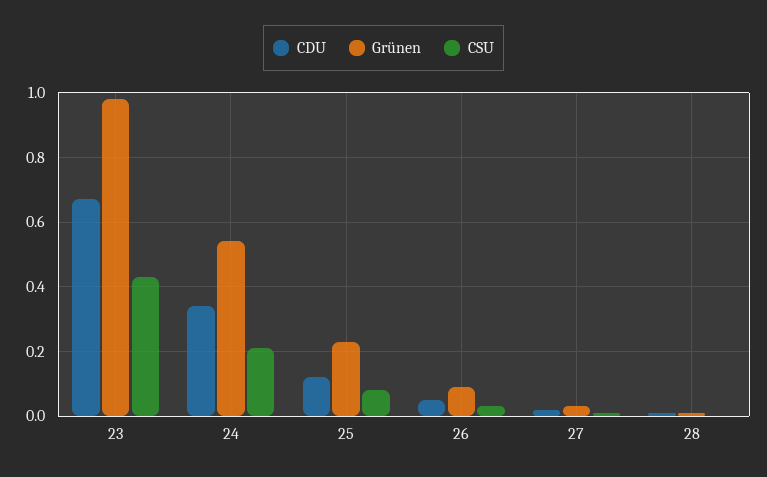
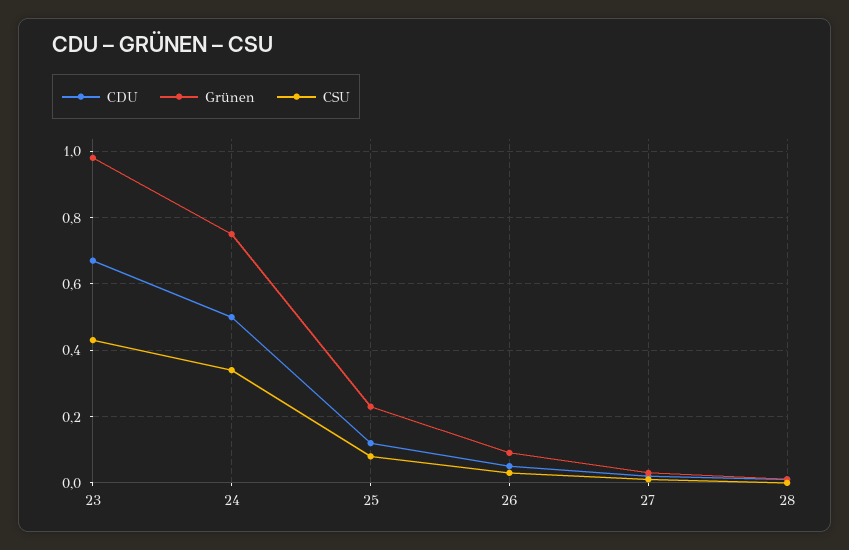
CDU, 24: 0.35 -> 0.5
Grünen, 24: 0.55 -> 0.75
CSU, 24: 0.2 -> 0.35

